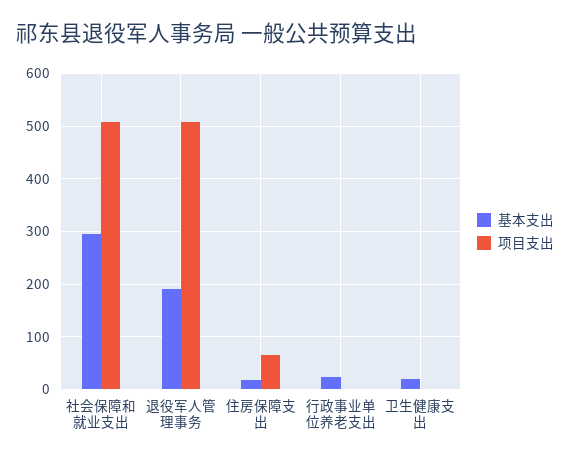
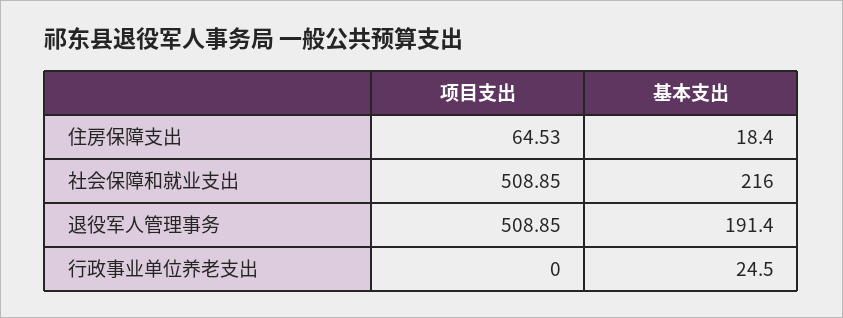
基本支出, 社会保障和就业支出: 300 -> 216
基本支出, 卫生健康支出: 20 -> none
项目支出, 卫生健康支出: 0 -> none

